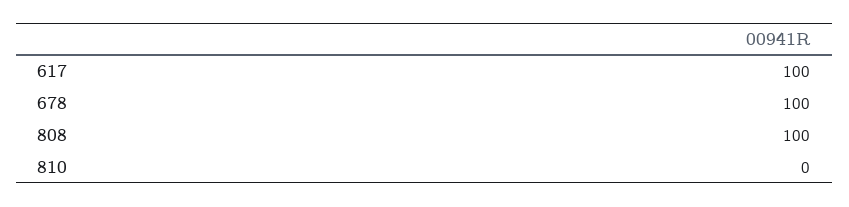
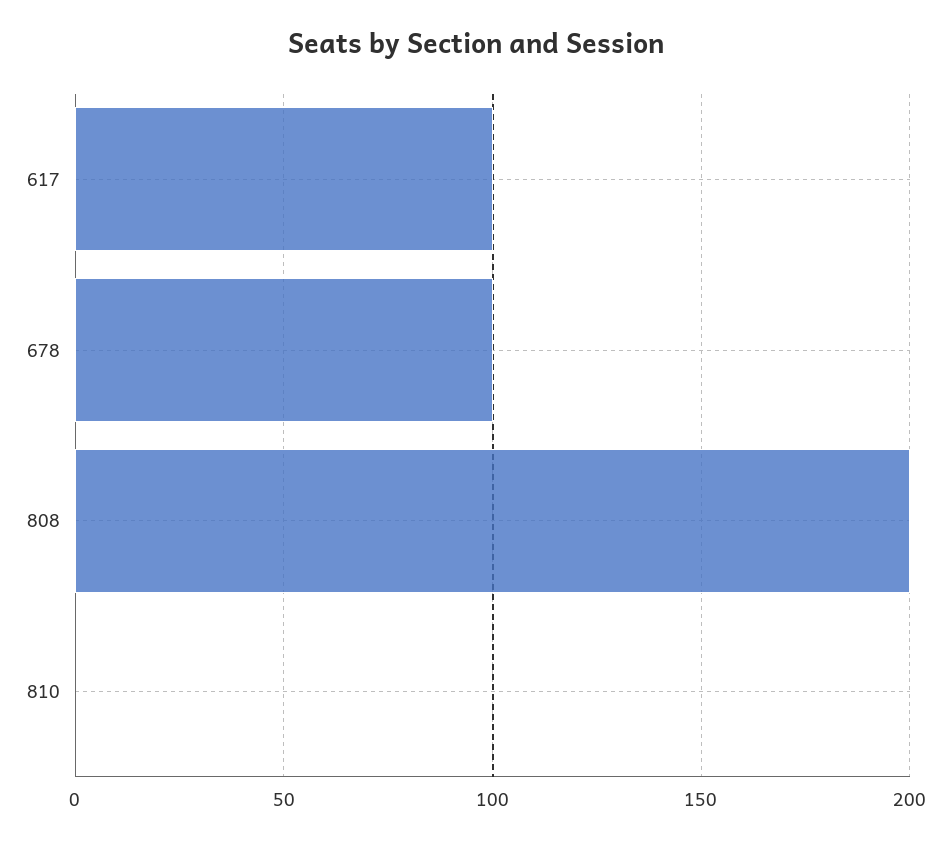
808: 100 -> 200

